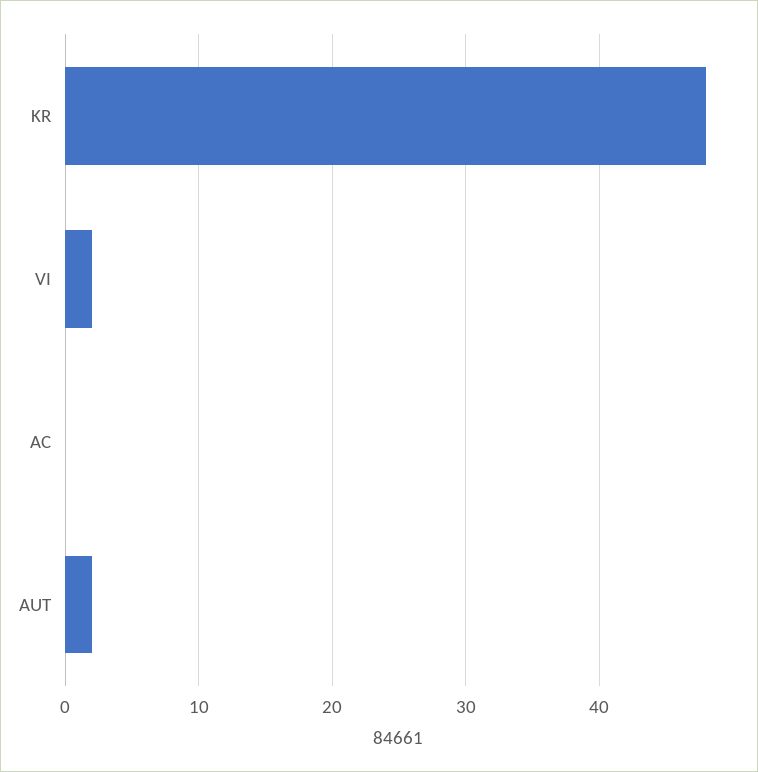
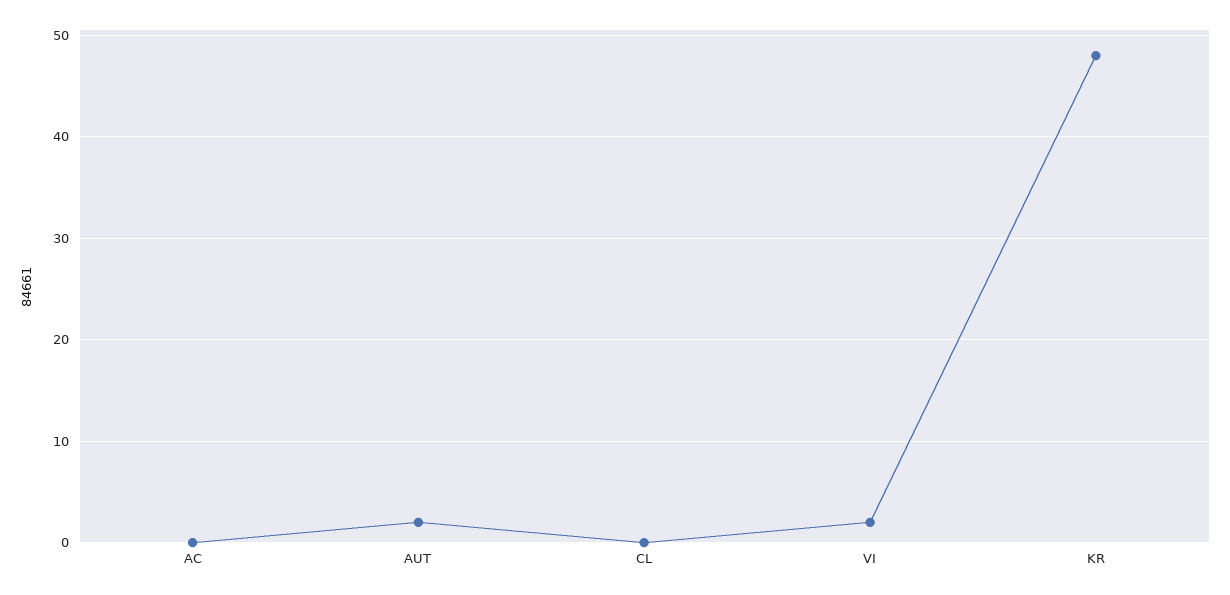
CL: none -> 0

